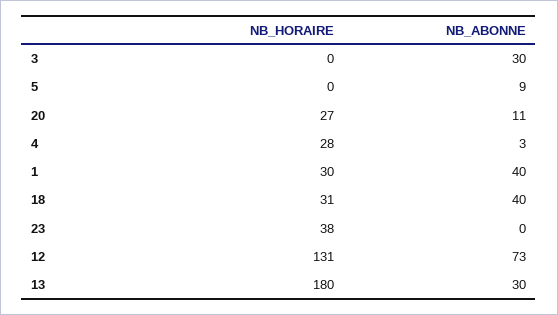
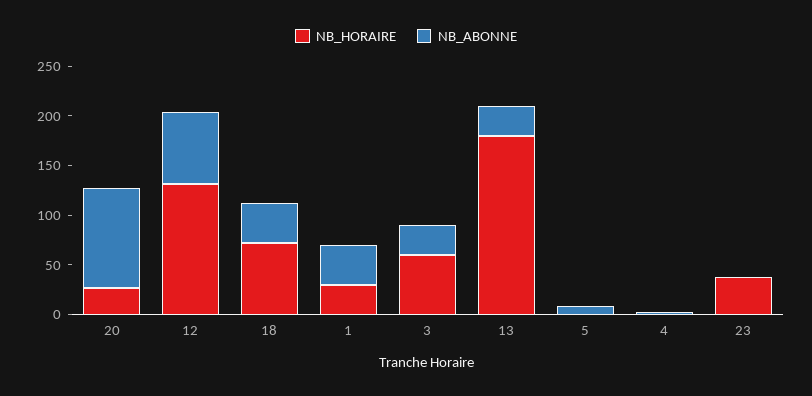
NB_HORAIRE, 3: 0 -> 60
NB_ABONNE, 20: 11 -> 100
NB_HORAIRE, 4: 28 -> 0
NB_HORAIRE, 18: 31 -> 70

